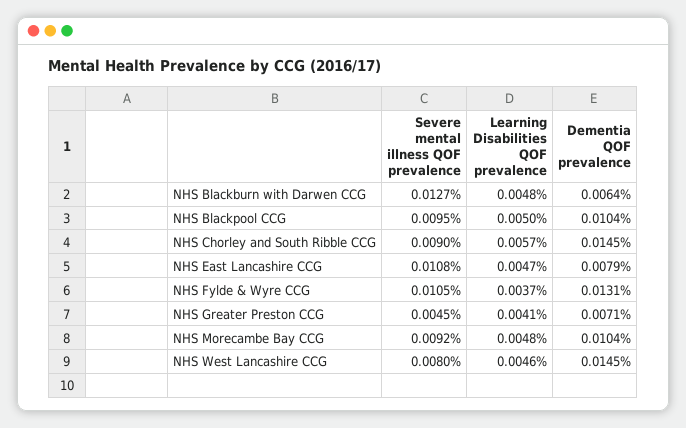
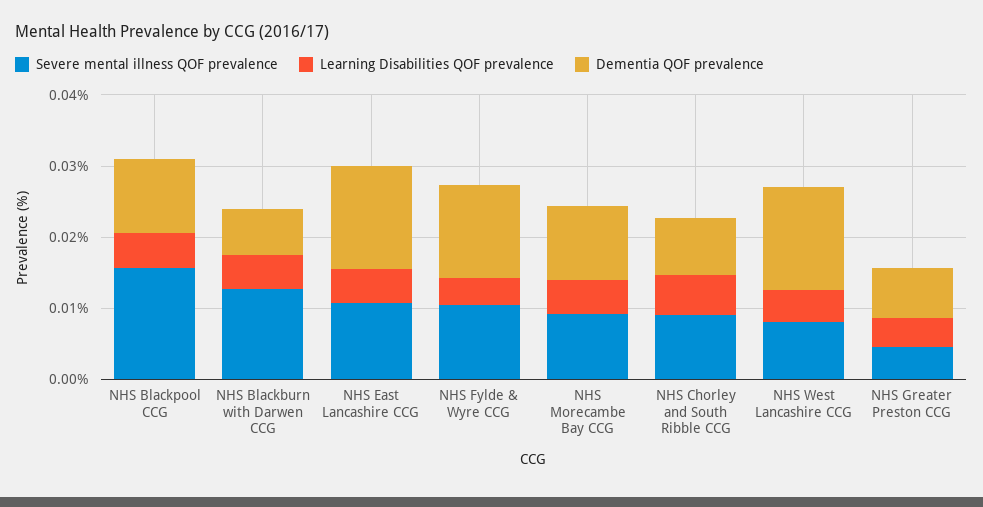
Severe mental illness QOF prevalence, NHS Blackpool CCG: 0.0095 -> 0.016
Dementia QOF prevalence, NHS Chorley and South Ribble CCG: 0.0145 -> 0.008
Dementia QOF prevalence, NHS East Lancashire CCG: 0.0079 -> 0.014

